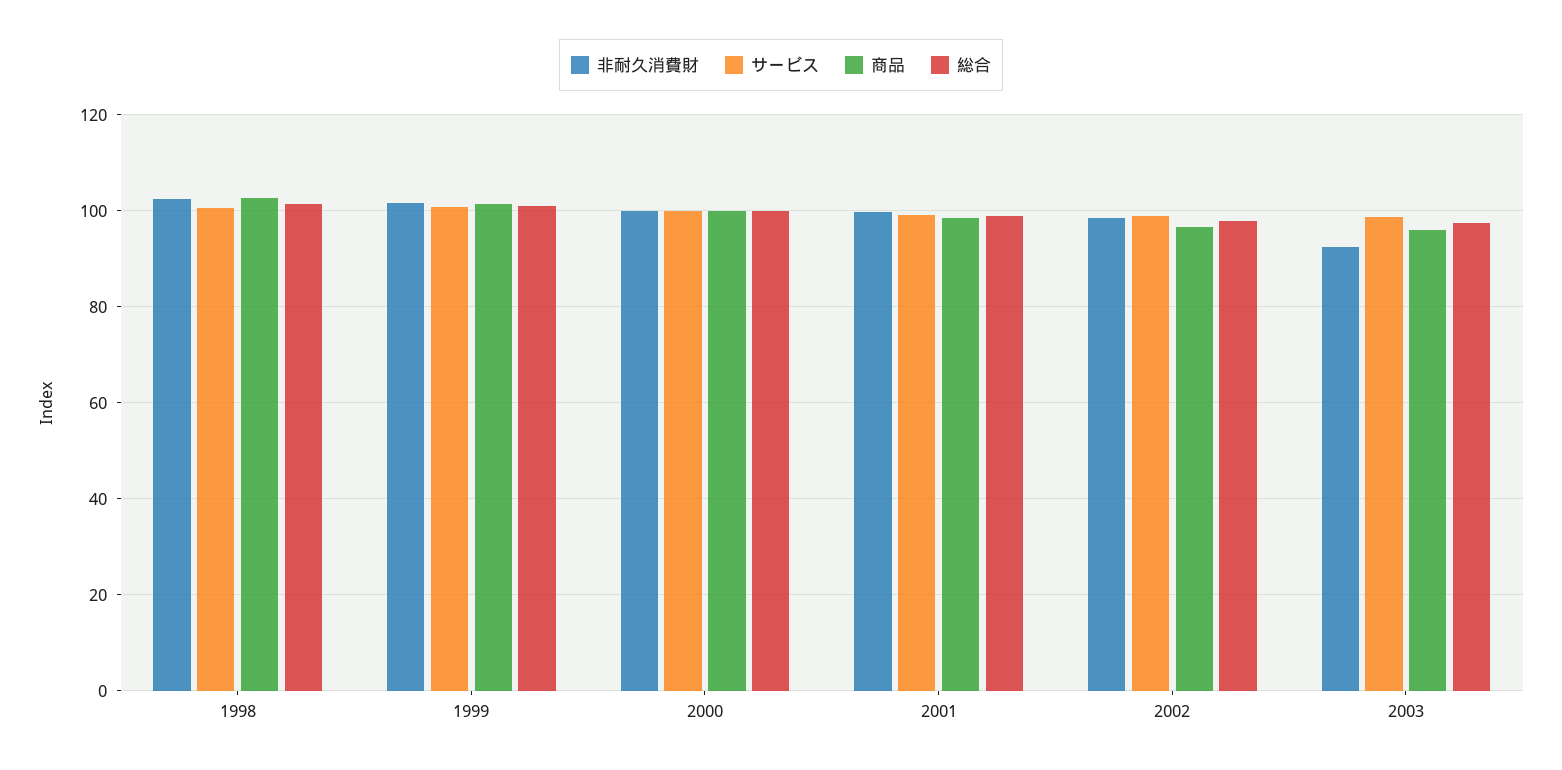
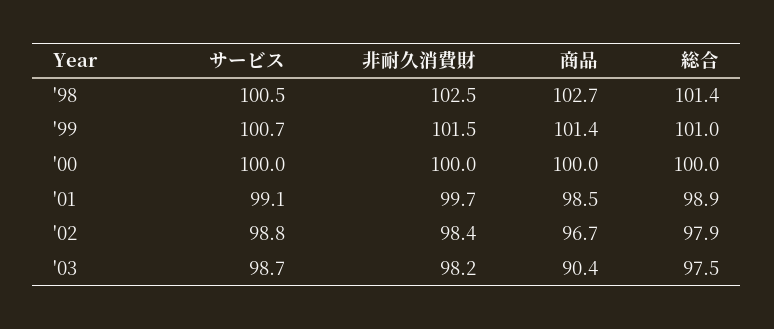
非耐久消費財, 2003: 92 -> 98.2
商品, 2003: 96 -> 90.4

